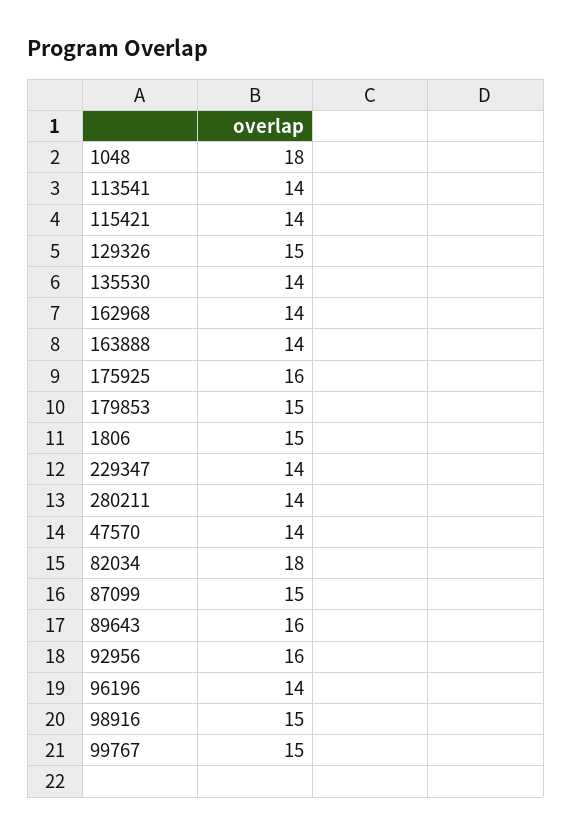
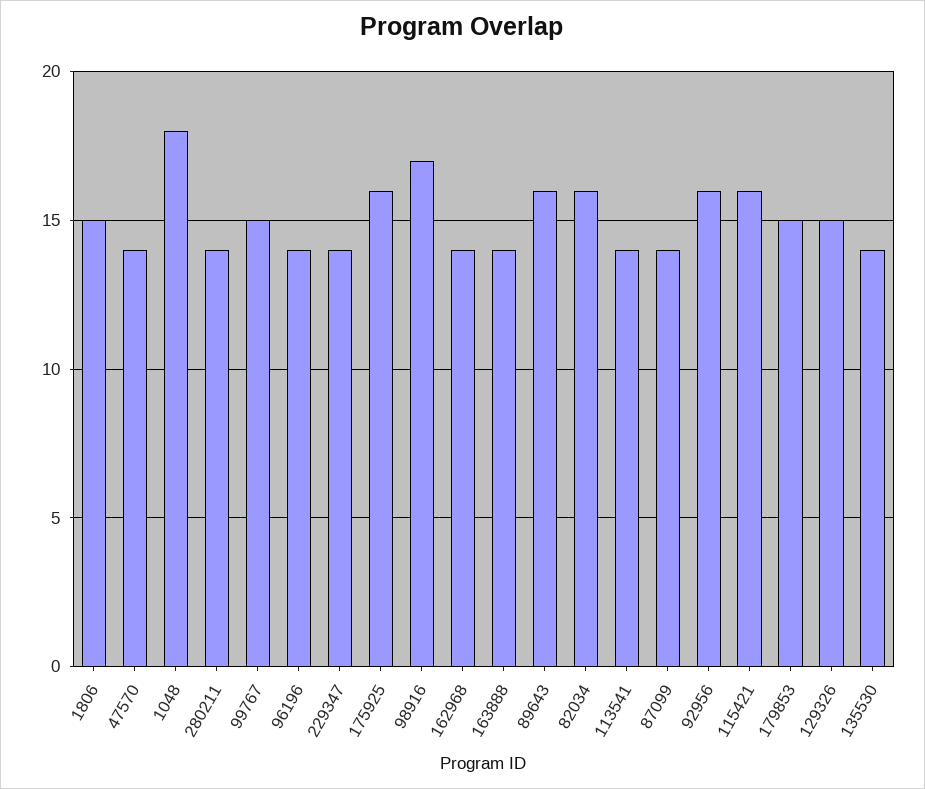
115421: 14 -> 16
82034: 18 -> 16
87099: 15 -> 14
98916: 15 -> 17

